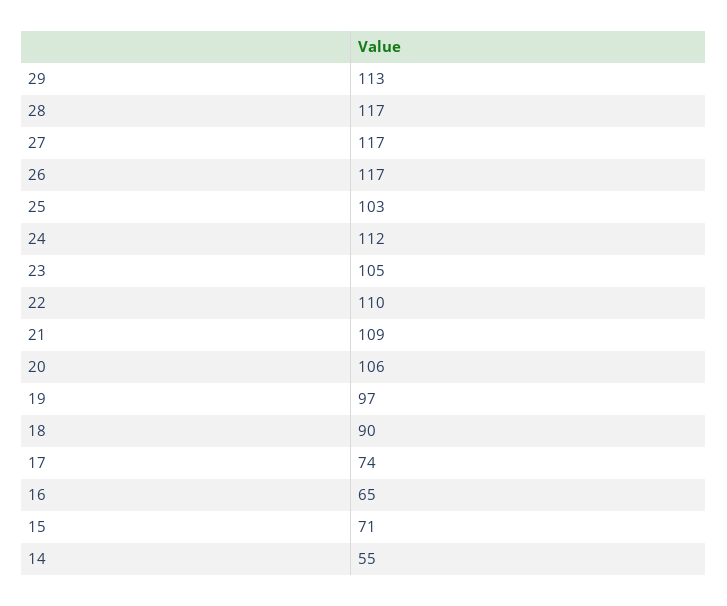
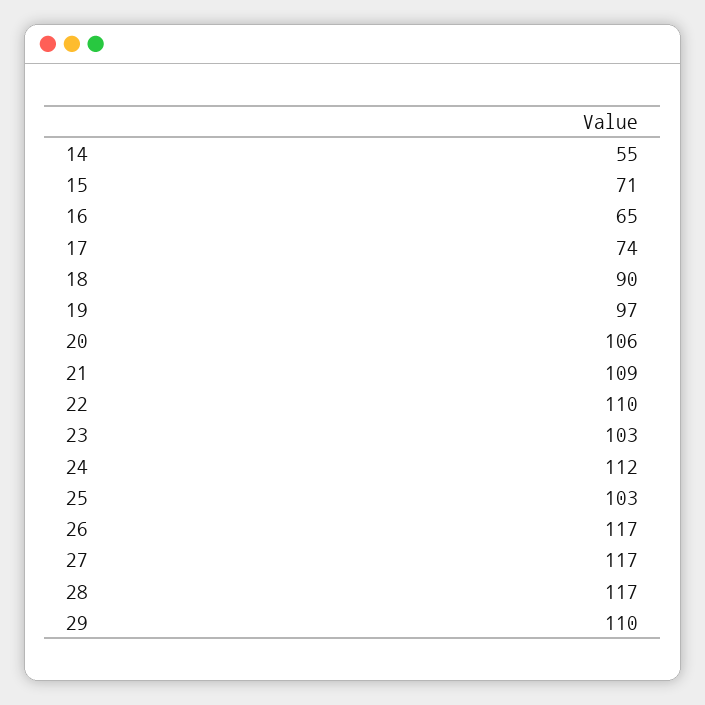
29: 113 -> 110
23: 105 -> 103

